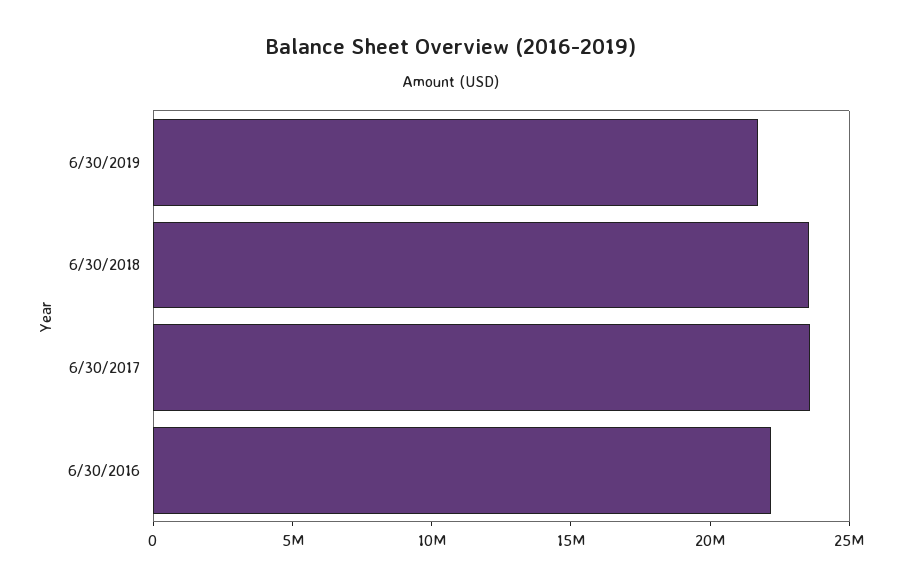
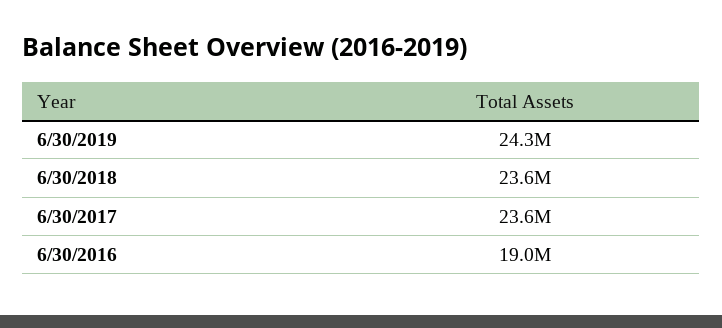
6/30/2019: 22000000 -> 24300000
6/30/2016: 22000000 -> 19000000

